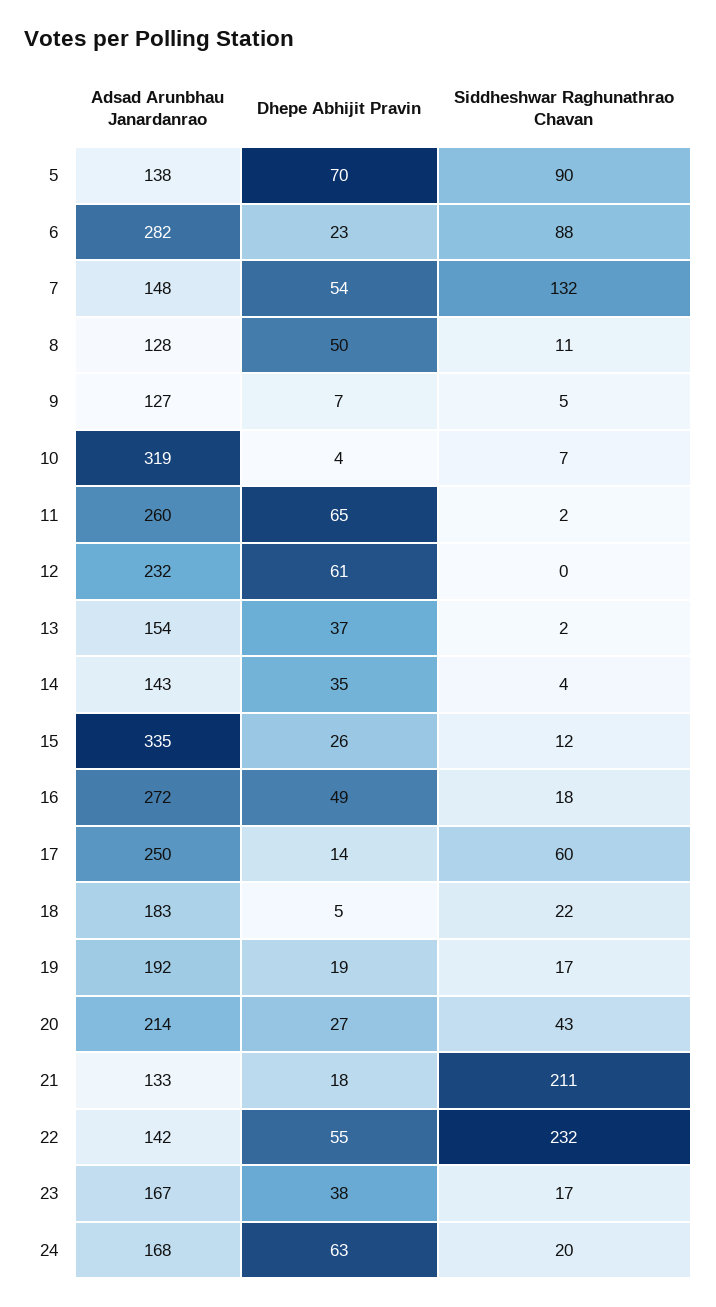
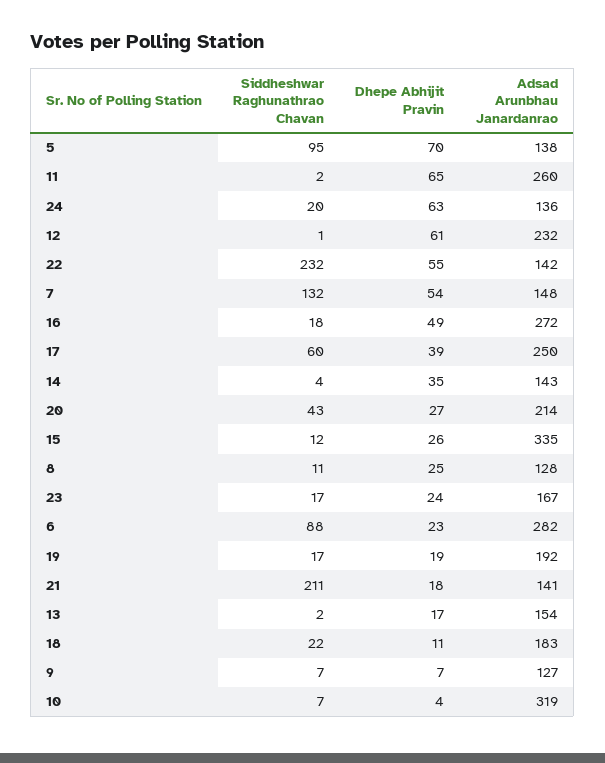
Siddheshwar Raghunathrao Chavan, 5: 90 -> 95
Dhepe Abhijit Pravin, 8: 50 -> 25
Siddheshwar Raghunathrao Chavan, 9: 5 -> 7
Siddheshwar Raghunathrao Chavan, 12: 0 -> 1
Dhepe Abhijit Pravin, 13: 37 -> 17
Dhepe Abhijit Pravin, 17: 14 -> 39
Dhepe Abhijit Pravin, 18: 5 -> 11
Adsad Arunbhau Janardanrao, 21: 133 -> 141
Dhepe Abhijit Pravin, 23: 38 -> 24
Adsad Arunbhau Janardanrao, 24: 168 -> 136

